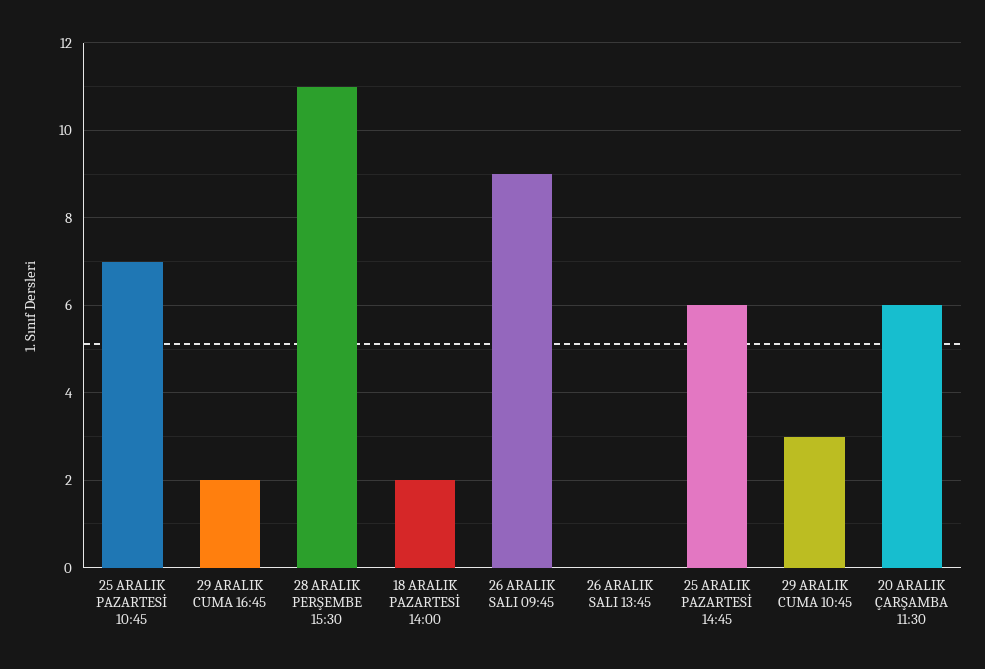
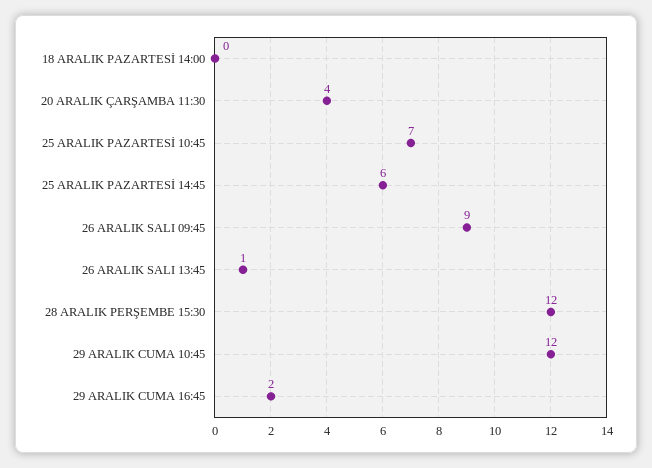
28 ARALIK PERŞEMBE 15:30: 11 -> 12
18 ARALIK PAZARTESİ 14:00: 2 -> 0
26 ARALIK SALI 13:45: 0 -> 1
29 ARALIK CUMA 10:45: 3 -> 12
20 ARALIK ÇARŞAMBA 11:30: 6 -> 4

